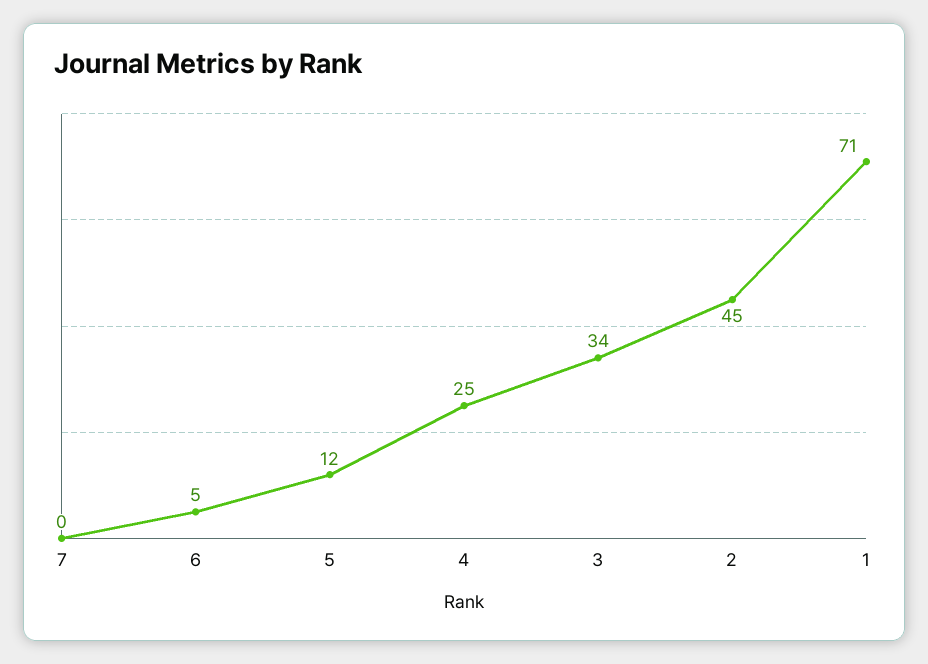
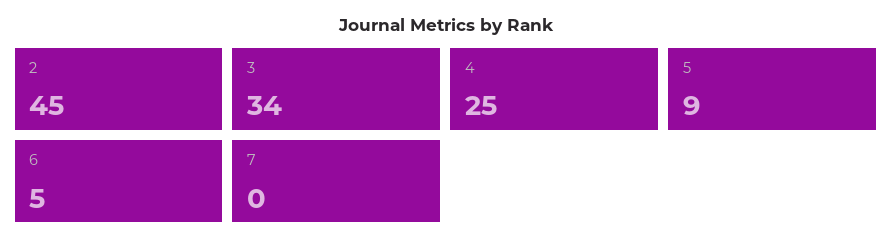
5: 12 -> 9
1: 71 -> none

